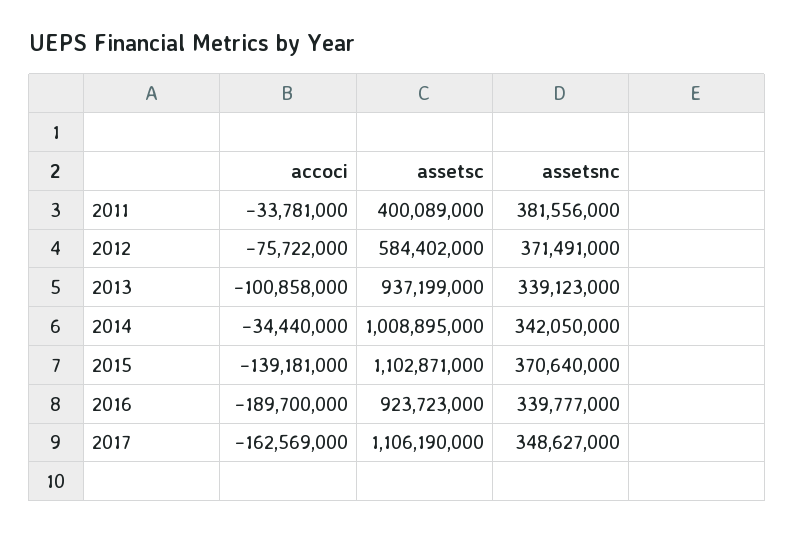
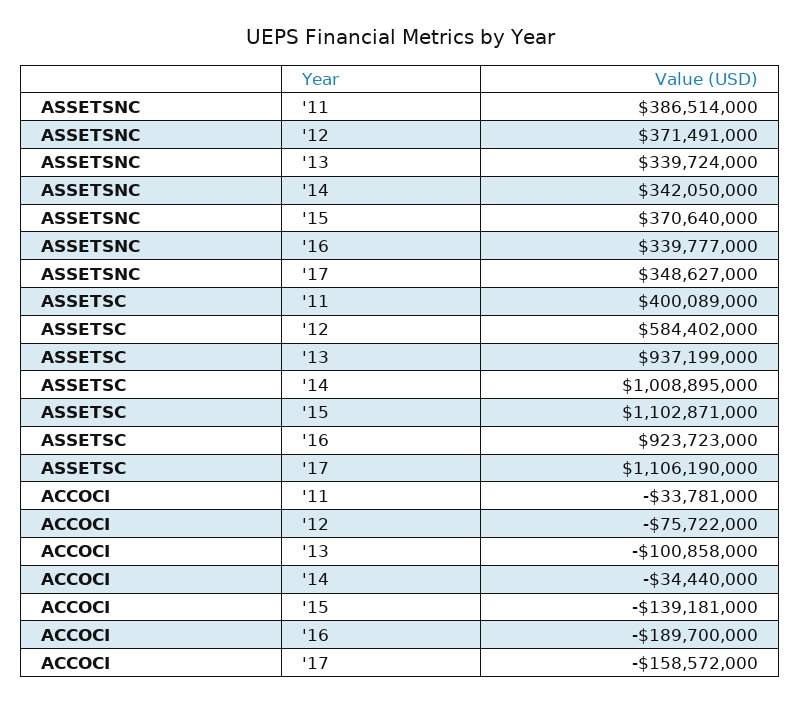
assetsnc, 2011: 381556000 -> 386514000
assetsnc, 2013: 339123000 -> 339724000
accoci, 2017: -162569000 -> -158572000

